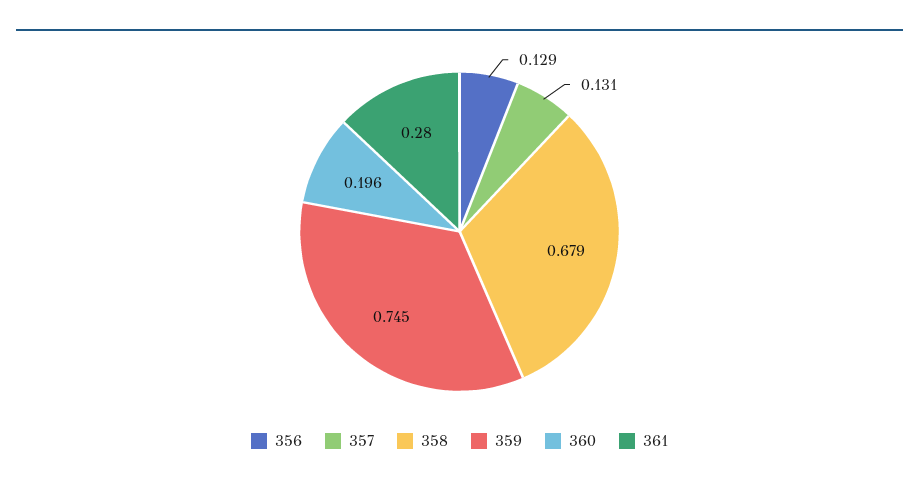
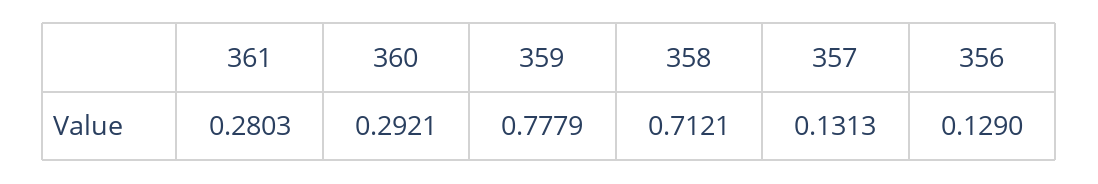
358: 0.679 -> 0.7121
359: 0.745 -> 0.7779
360: 0.196 -> 0.2921

